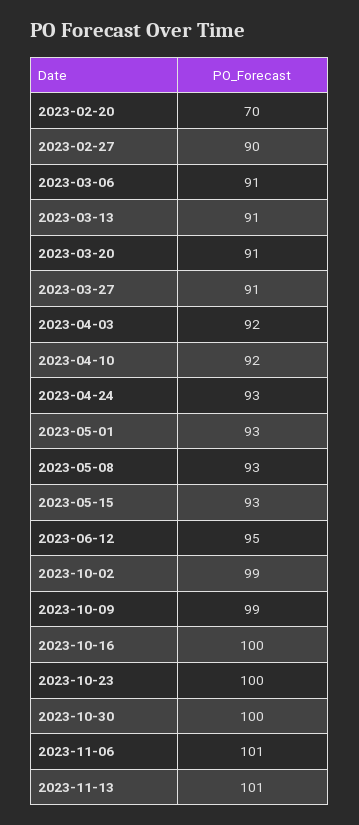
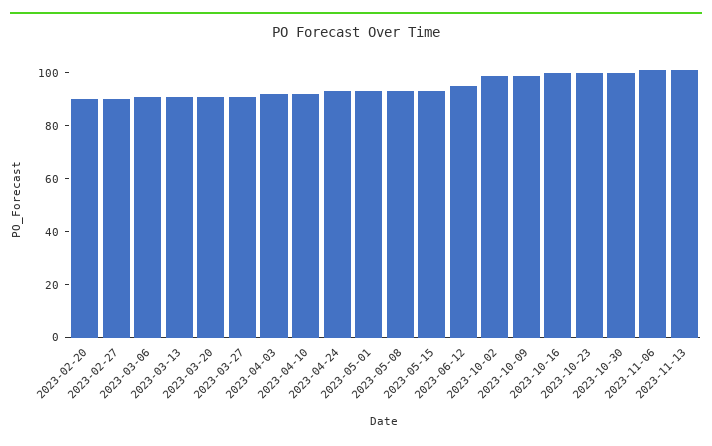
2023-02-20: 70 -> 90

